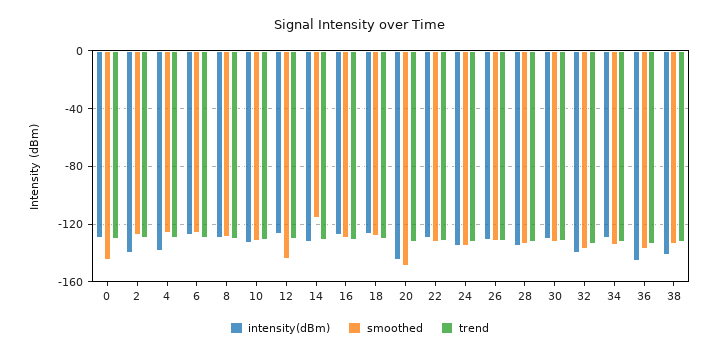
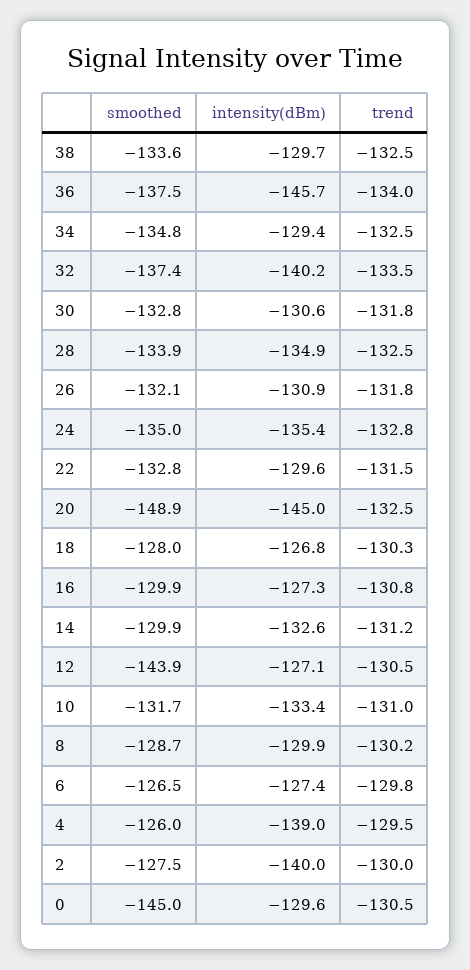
smoothed, 14: -115 -> -129.9
intensity(dBm), 38: -140 -> -129.7

